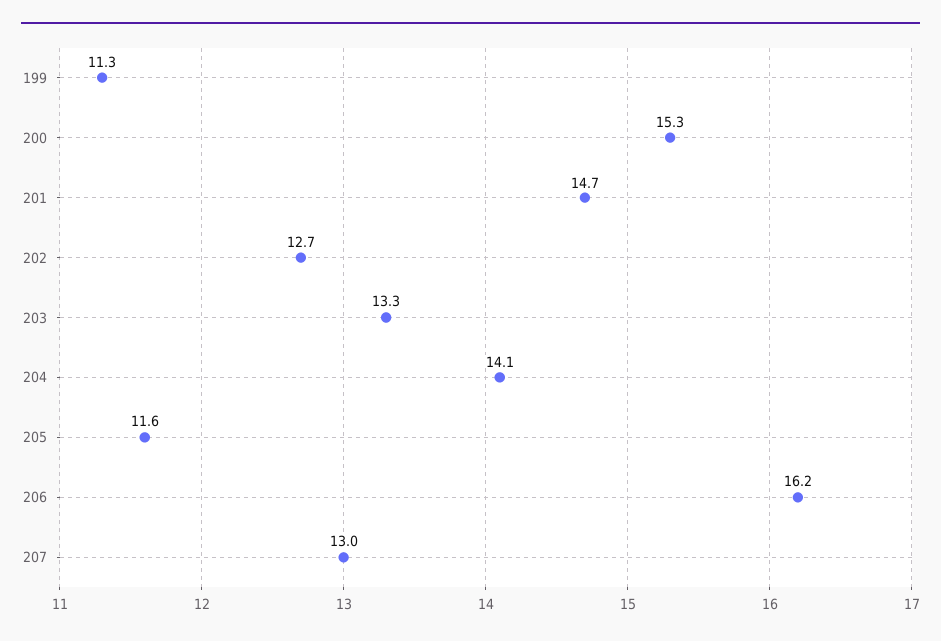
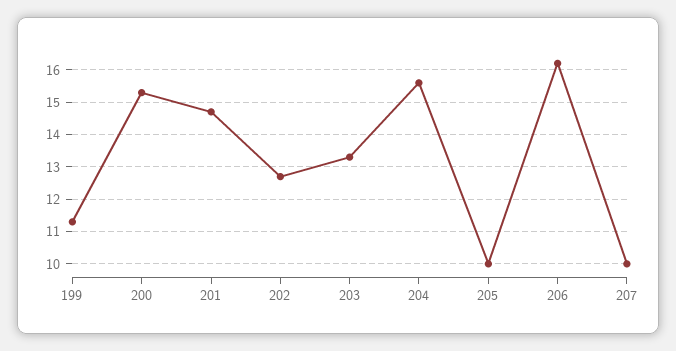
204: 14.1 -> 15.5
205: 11.6 -> 10
207: 13 -> 10

